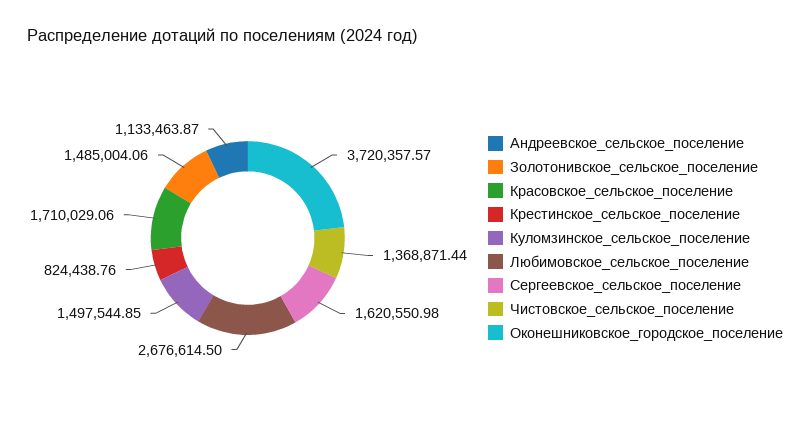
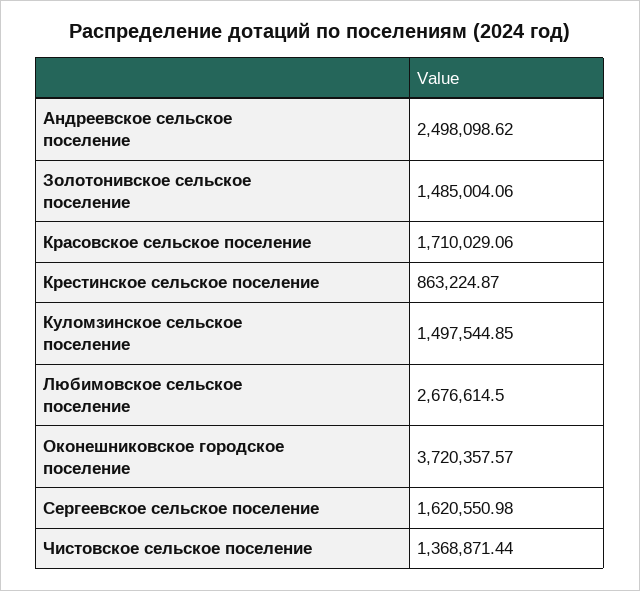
Андреевское_сельское_поселение: 1133463.87 -> 2498098.62
Крестинское_сельское_поселение: 824438.76 -> 863224.87

